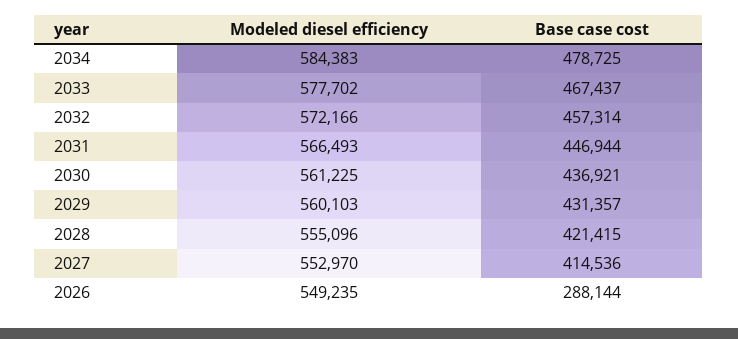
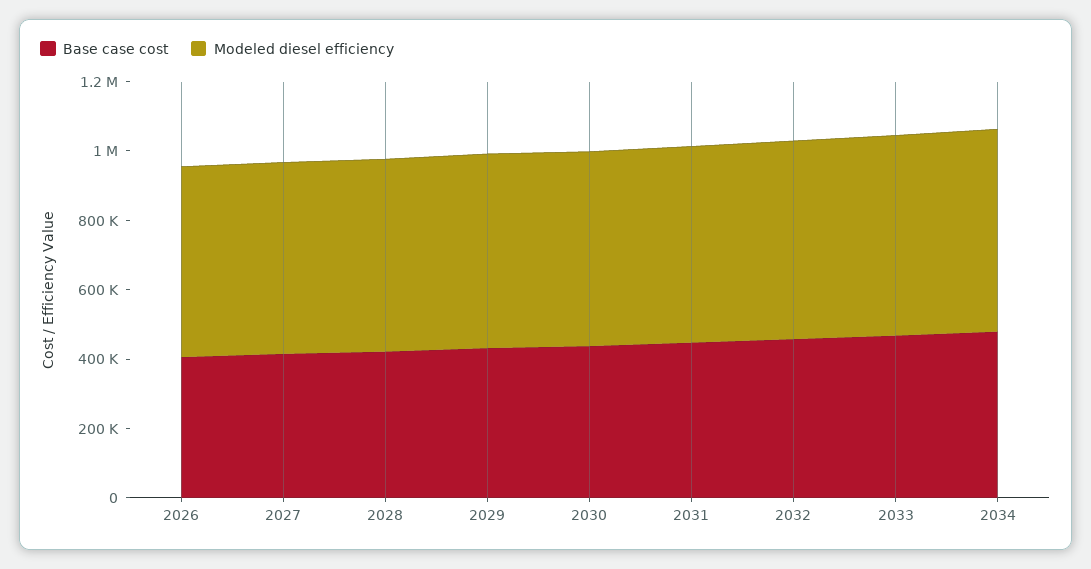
Base case cost, 2026: 288144 -> 400000

